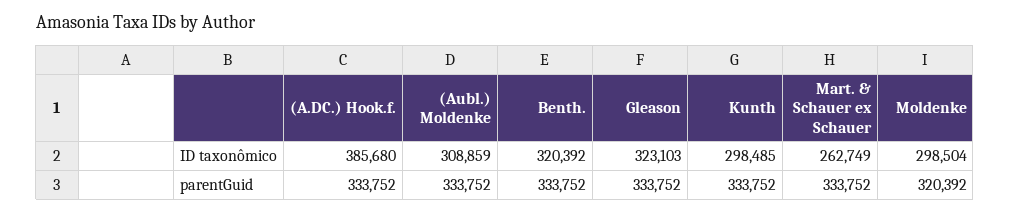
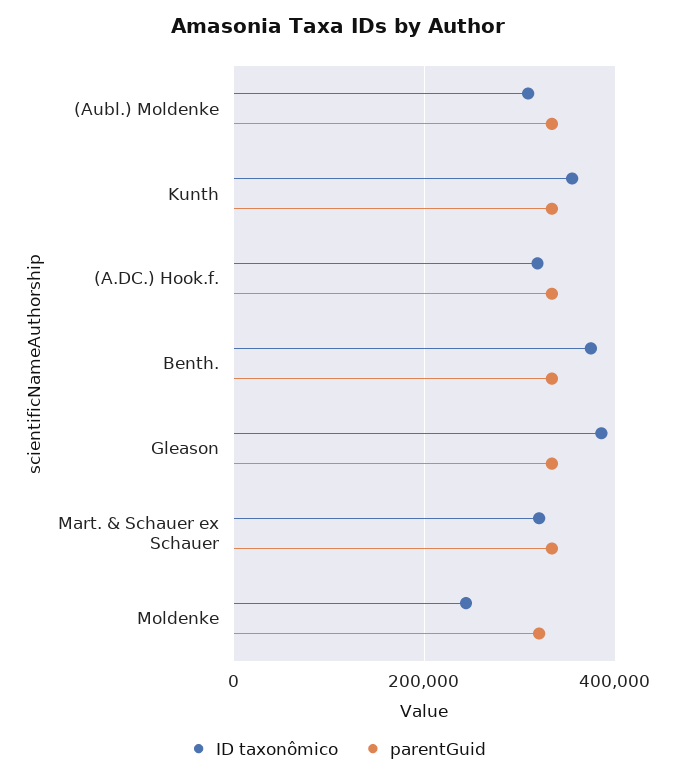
ID taxonômico, (A.DC.) Hook.f.: 385680 -> 320000
ID taxonômico, Benth.: 320392 -> 380000
ID taxonômico, Gleason: 323103 -> 380000
ID taxonômico, Kunth: 298485 -> 360000
ID taxonômico, Mart. & Schauer ex Schauer: 262749 -> 320000
ID taxonômico, Moldenke: 298504 -> 240000

